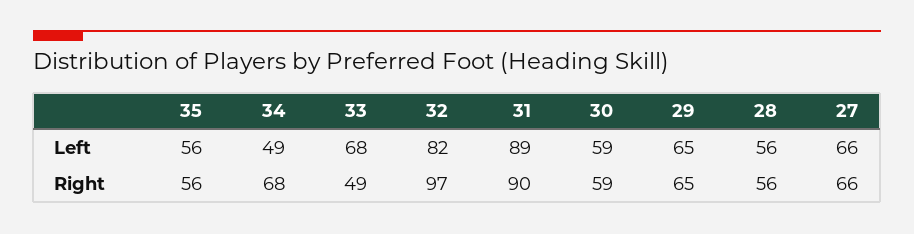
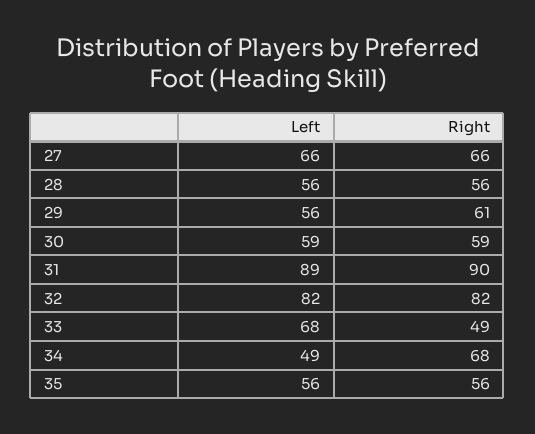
29, Left: 65 -> 56
32, Right: 97 -> 82
29, Right: 65 -> 61

